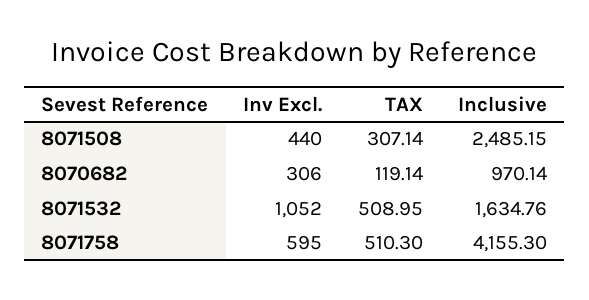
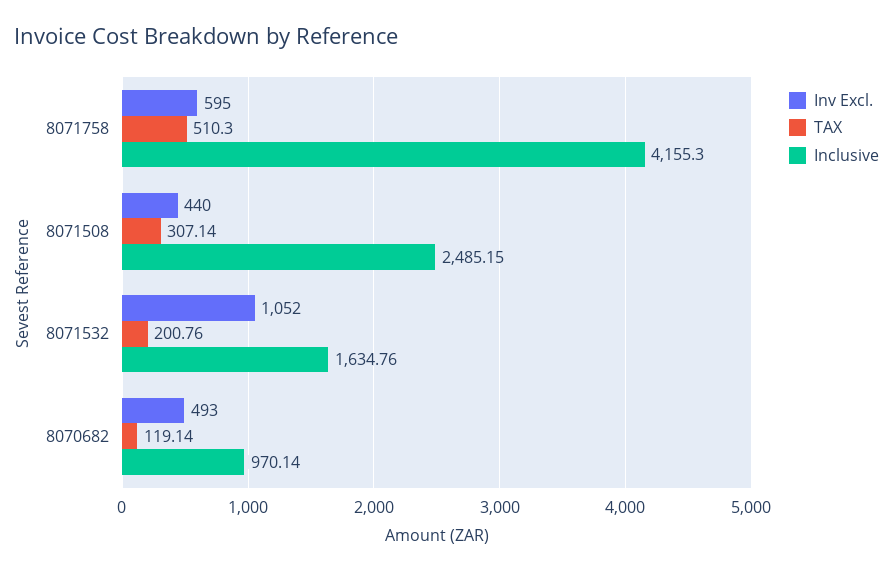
Inv Excl., 8070682: 306 -> 493
TAX, 8071532: 508.95 -> 200.76

